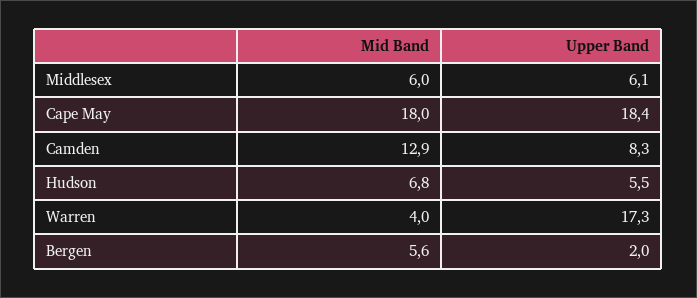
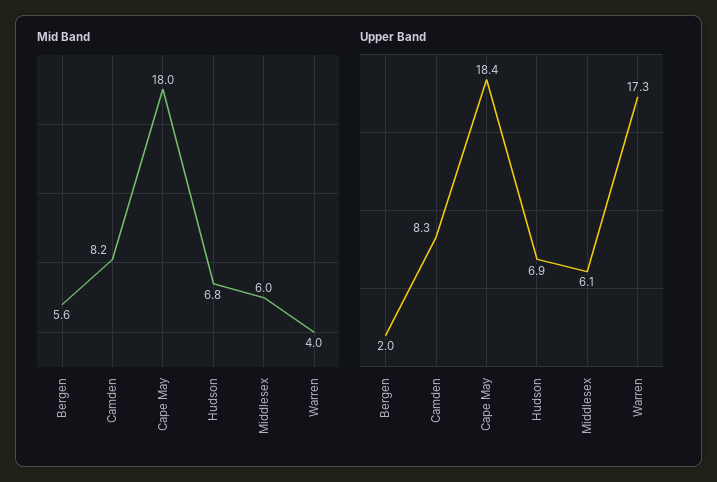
Mid Band, Camden: 12.9 -> 8.2
Upper Band, Hudson: 5.5 -> 6.9

